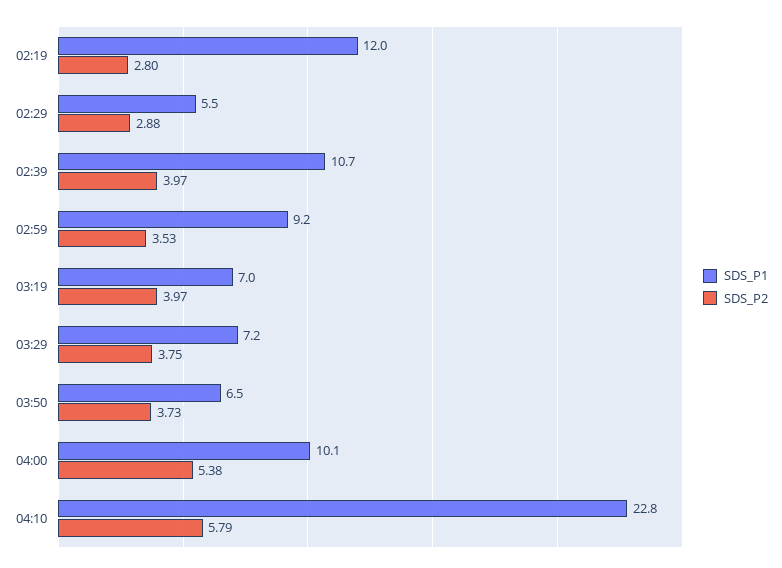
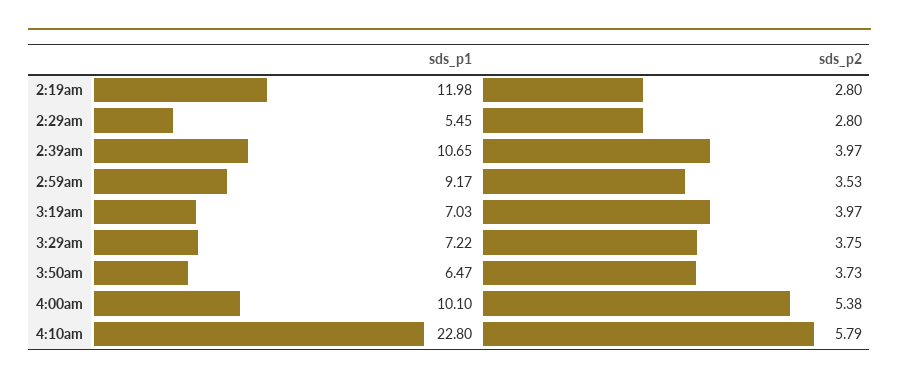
SDS_P2, 02:29: 2.88 -> 2.8

